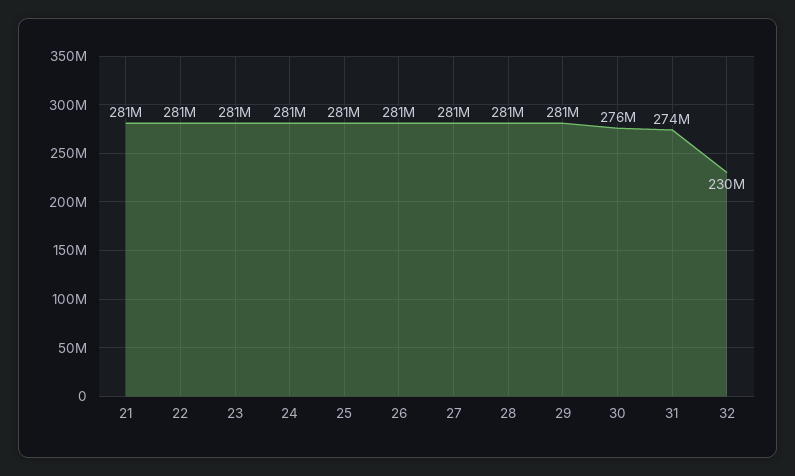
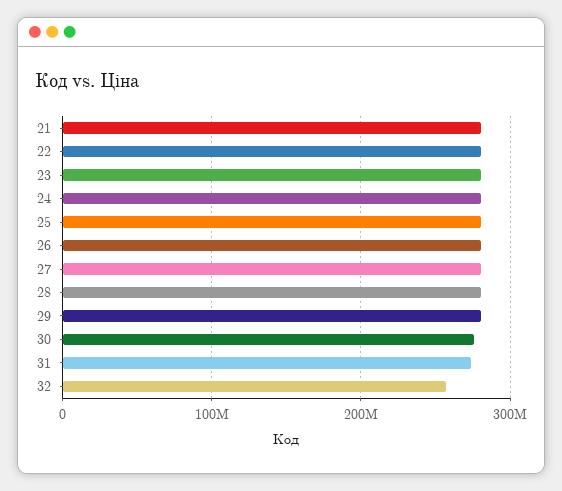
32: 230000000 -> 260000000

